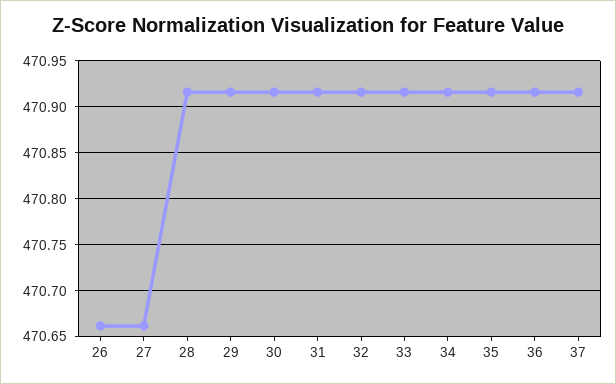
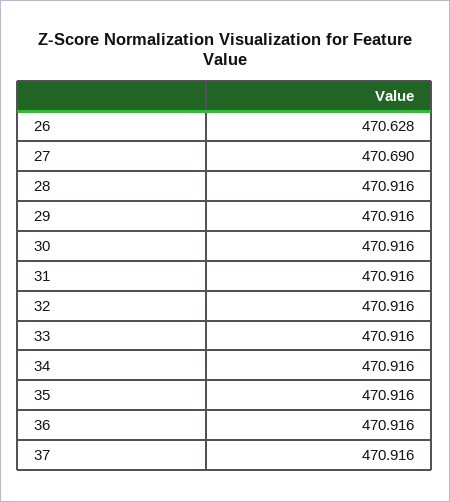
26: 470.66 -> 470.628
27: 470.66 -> 470.69

